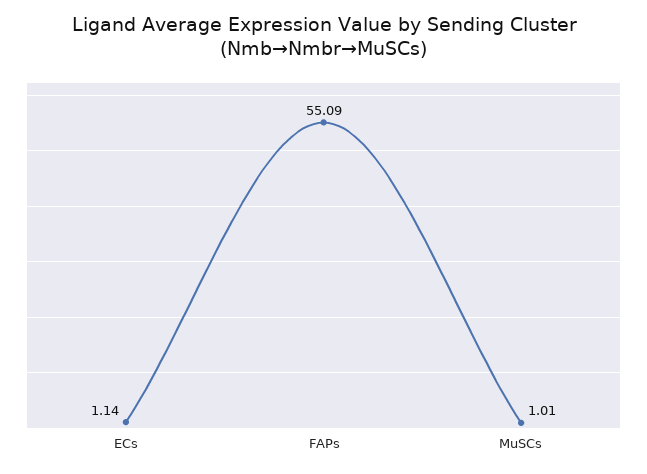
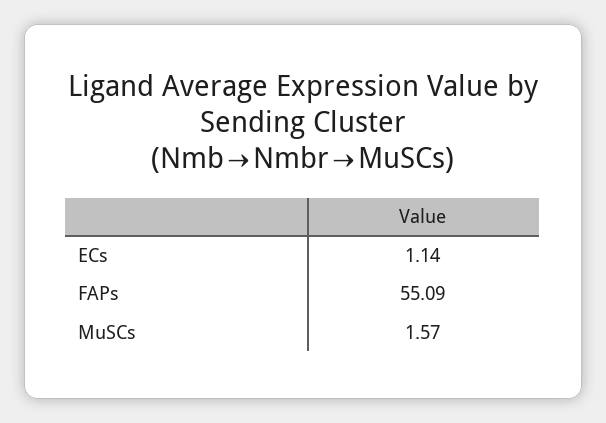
MuSCs: 1.01 -> 1.57

